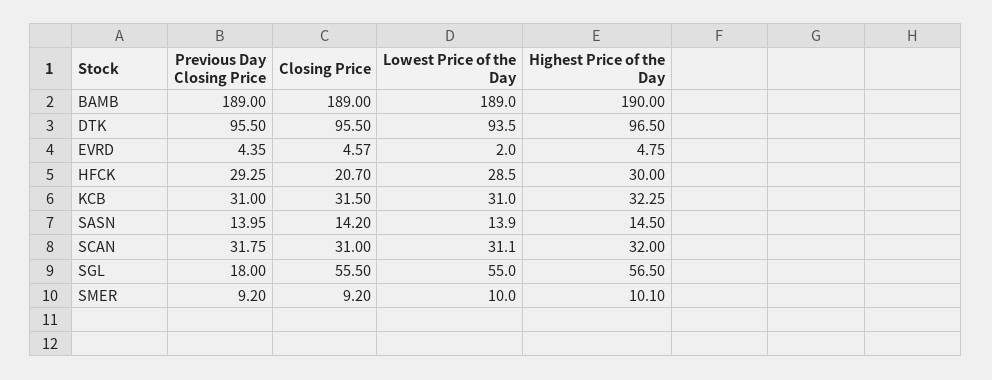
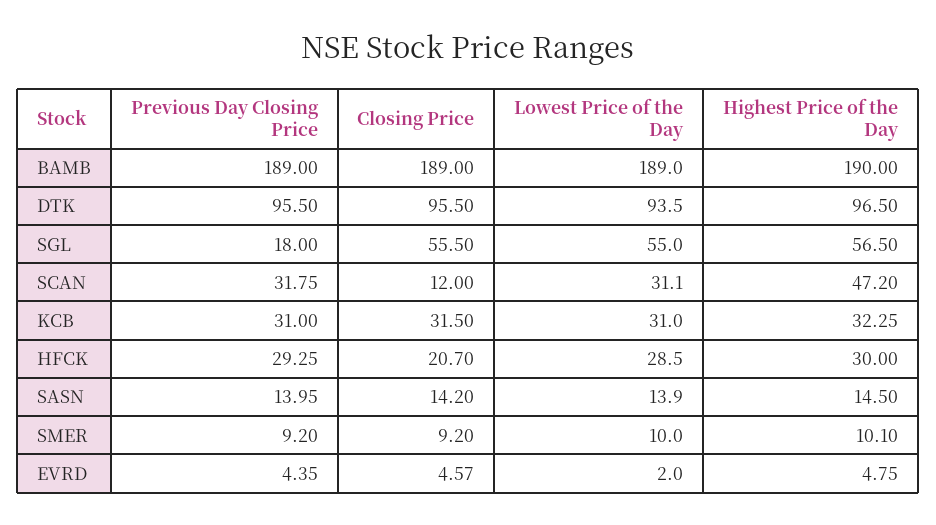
Closing Price, SCAN: 31 -> 12
Highest Price of the Day, SCAN: 32 -> 47.2

